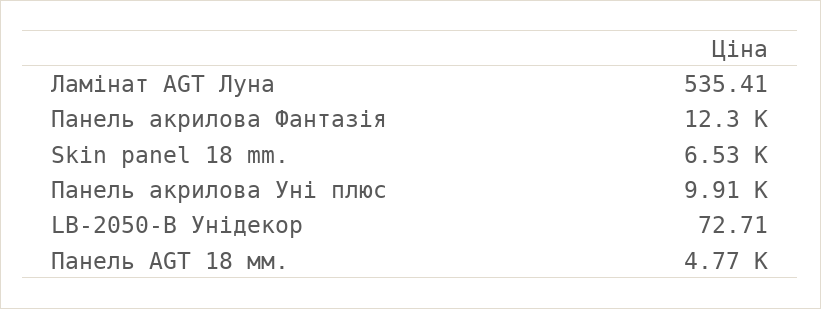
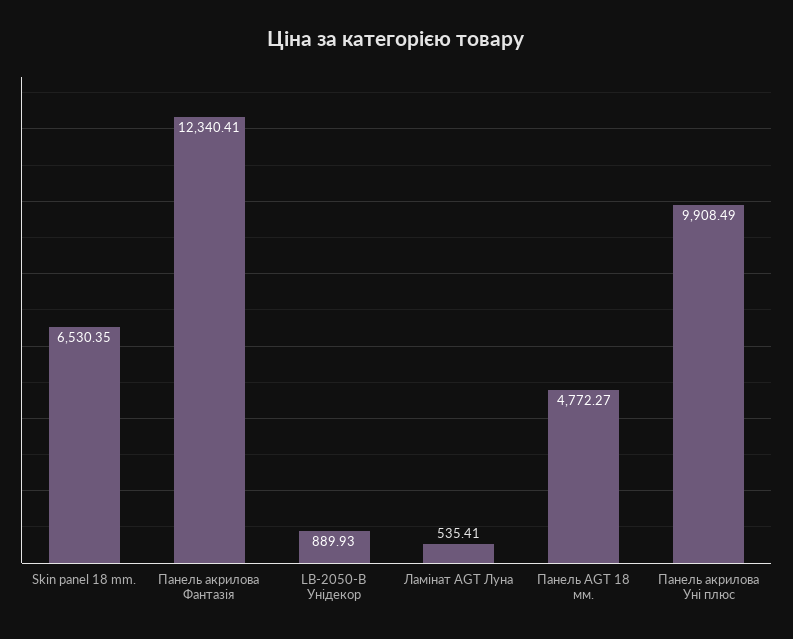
LB-2050-В Унідекор: 72.71 -> 889.93

